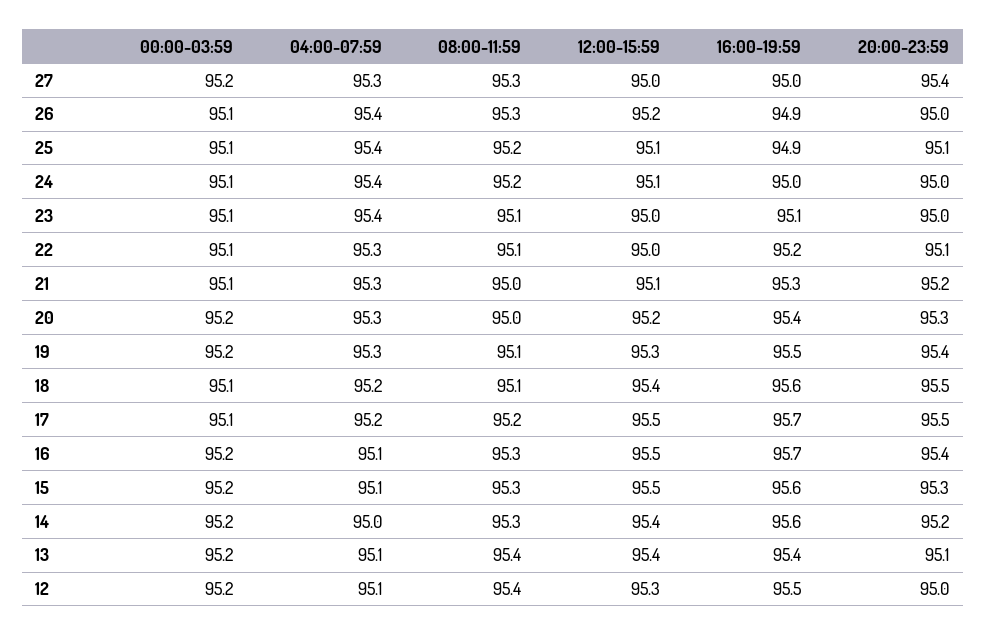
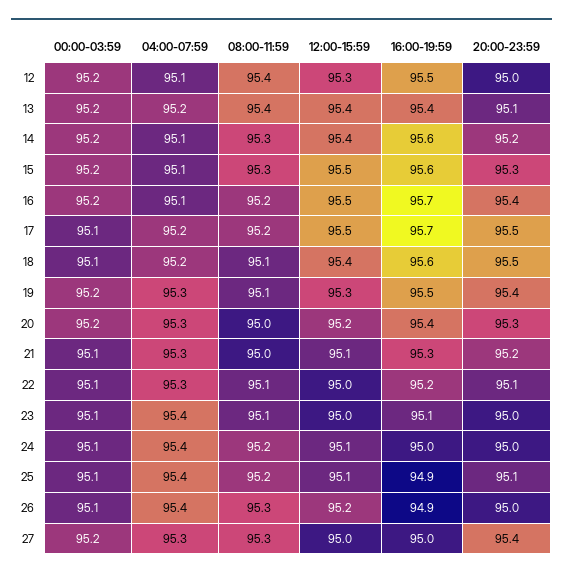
08:00-11:59, 16: 95.3 -> 95.2
04:00-07:59, 14: 95 -> 95.1
04:00-07:59, 13: 95.1 -> 95.2

